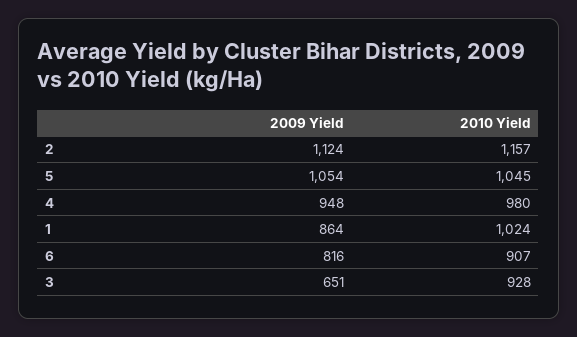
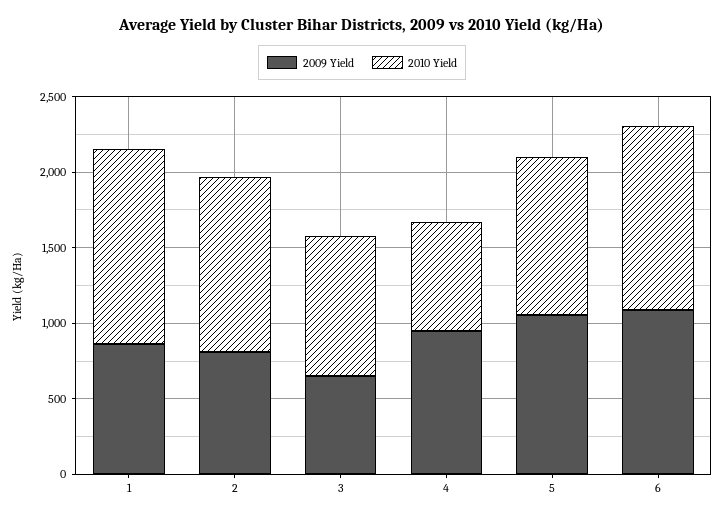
2009 Yield, 2: 1124 -> 800
2010 Yield, 4: 980 -> 700
2010 Yield, 1: 1024 -> 1300
2009 Yield, 6: 816 -> 1100
2010 Yield, 6: 907 -> 1200

